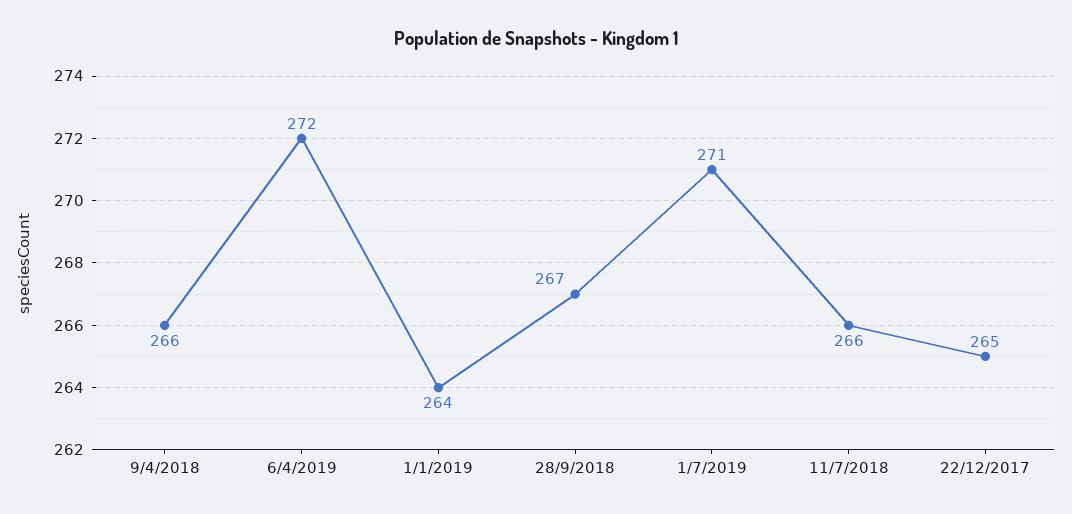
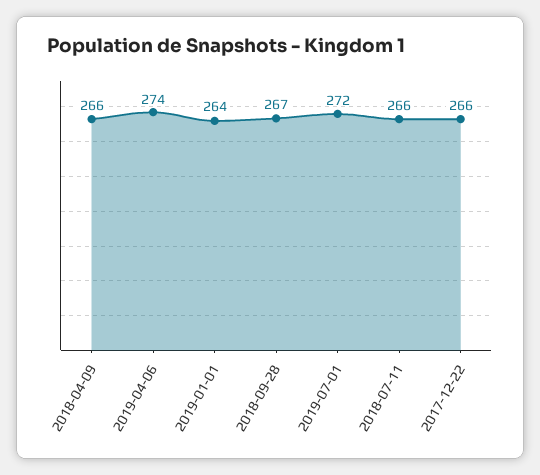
6/4/2019: 272 -> 274
1/7/2019: 271 -> 272
22/12/2017: 265 -> 266

